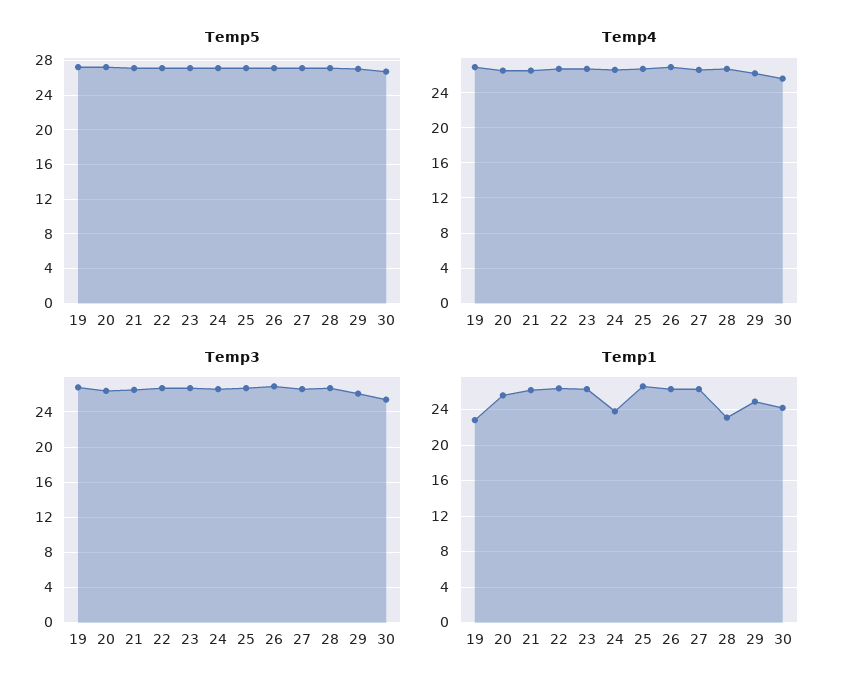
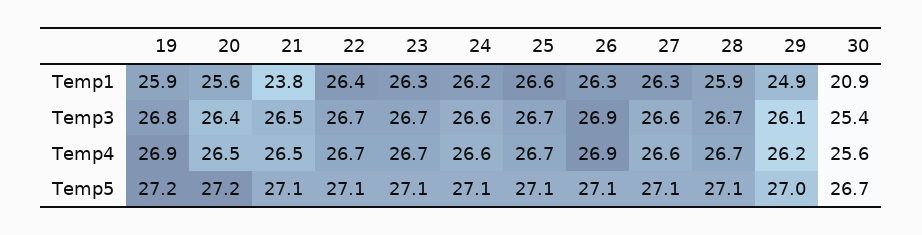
Temp1, 19: 23 -> 25.9
Temp1, 21: 26 -> 23.8
Temp1, 24: 24 -> 26.2
Temp1, 28: 23 -> 25.9
Temp1, 30: 24 -> 20.9

